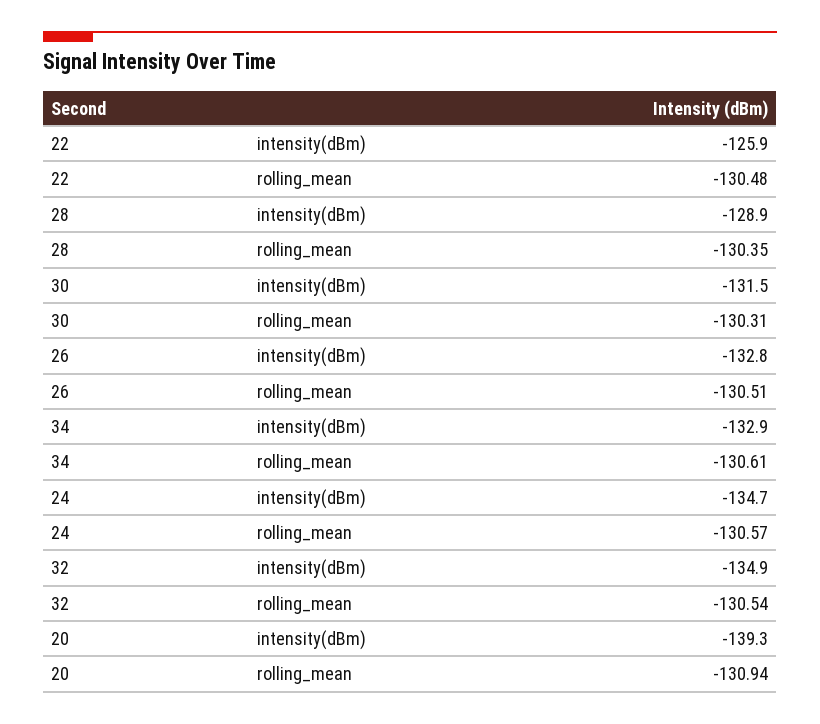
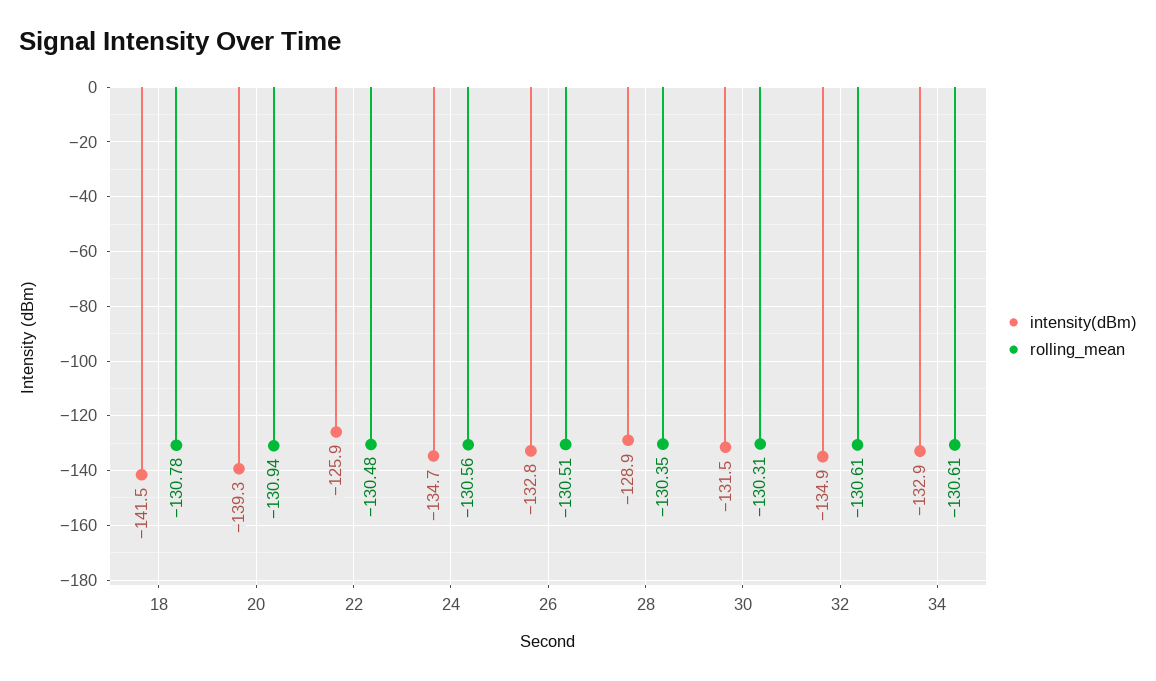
rolling_mean, 24: -130.57 -> -130.56
rolling_mean, 32: -130.54 -> -130.61
intensity(dBm), 18: none -> -141.5
rolling_mean, 18: none -> -130.78

